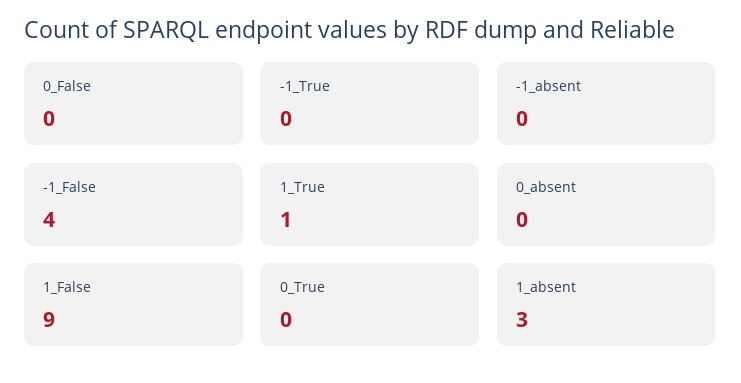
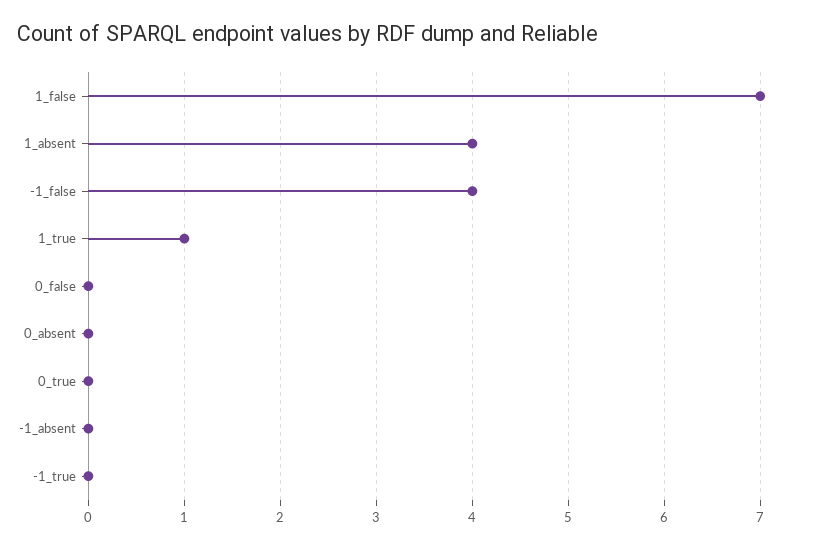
1_False: 9 -> 7
1_absent: 3 -> 4

